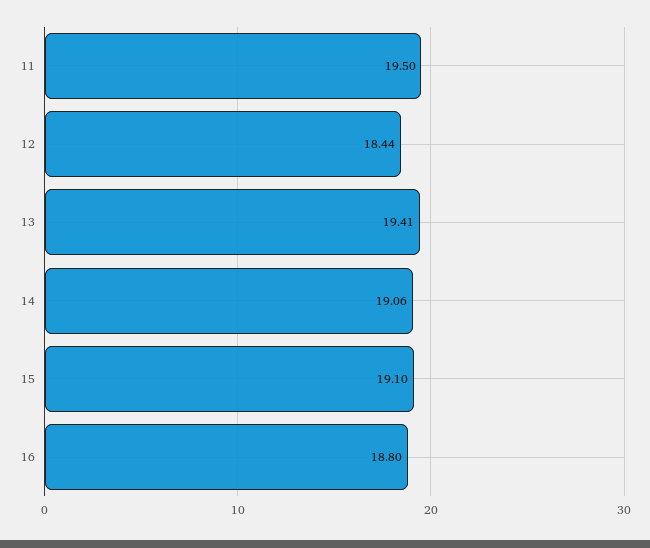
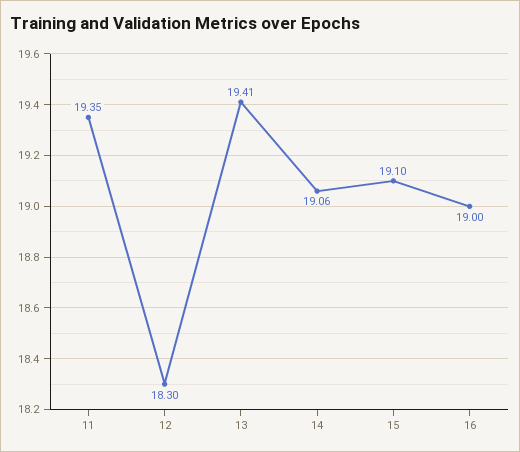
11: 19.5 -> 19.35
12: 18.44 -> 18.3
16: 18.8 -> 19

